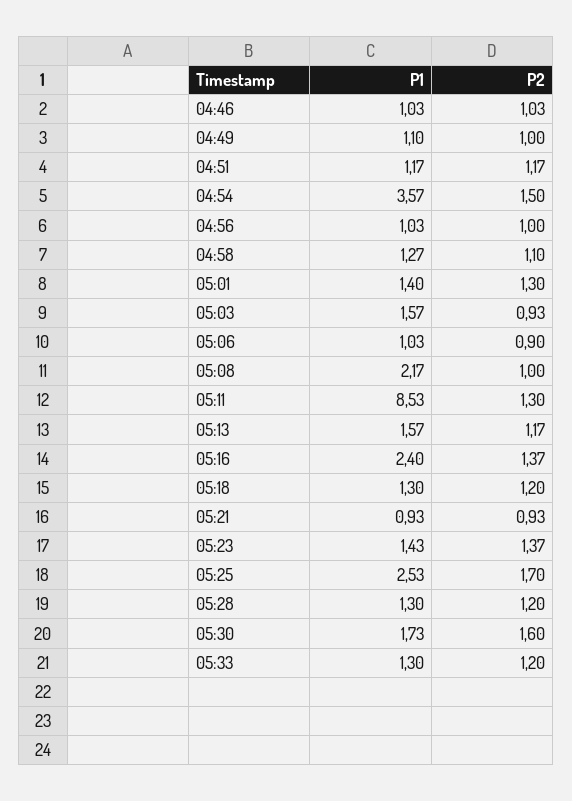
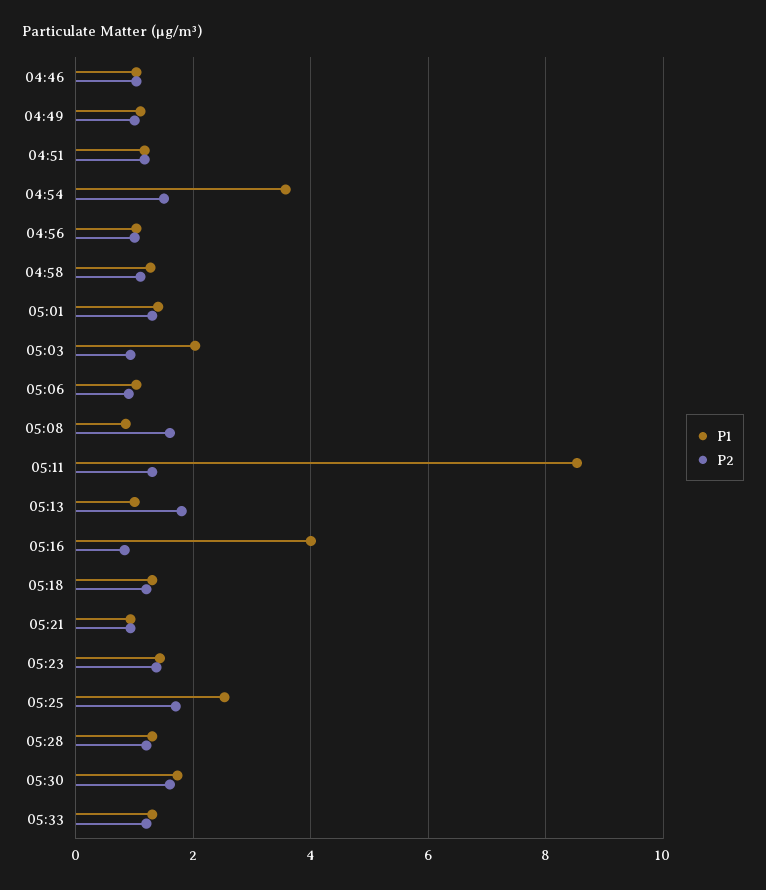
P1, 05:03: 1.57 -> 2
P1, 05:08: 2.17 -> 0.8
P2, 05:08: 1 -> 1.6
P1, 05:13: 1.57 -> 1
P2, 05:13: 1.17 -> 1.8
P1, 05:16: 2.4 -> 4
P2, 05:16: 1.37 -> 0.8

